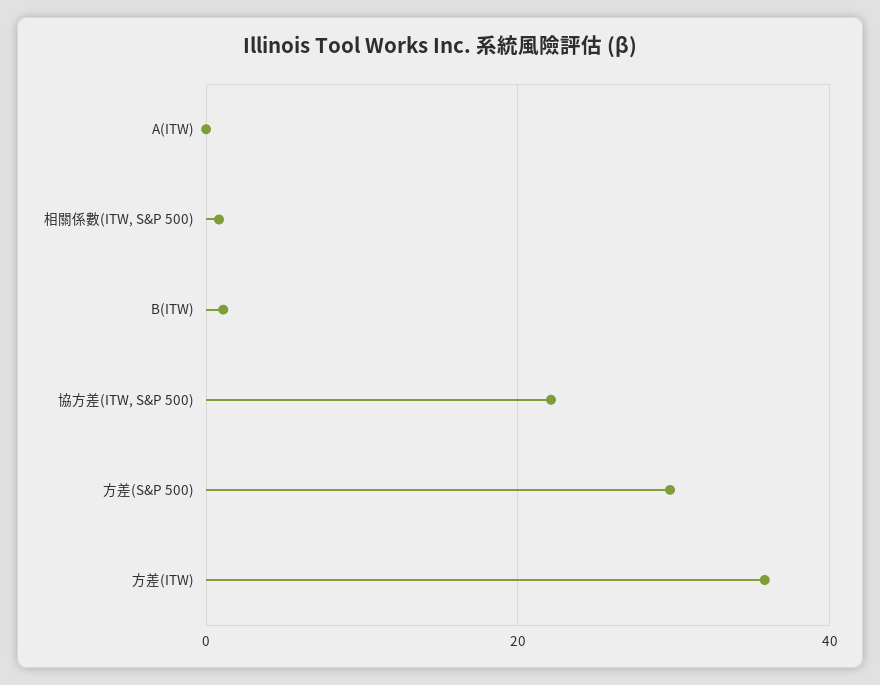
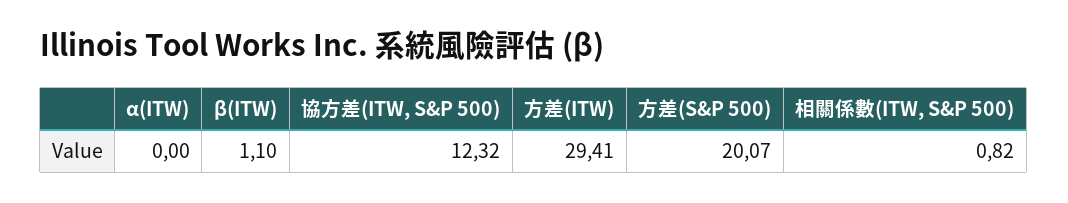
協方差(ITW, S&P 500): 22 -> 12.32
方差(S&P 500): 30 -> 20.07
方差(ITW): 36 -> 29.41

